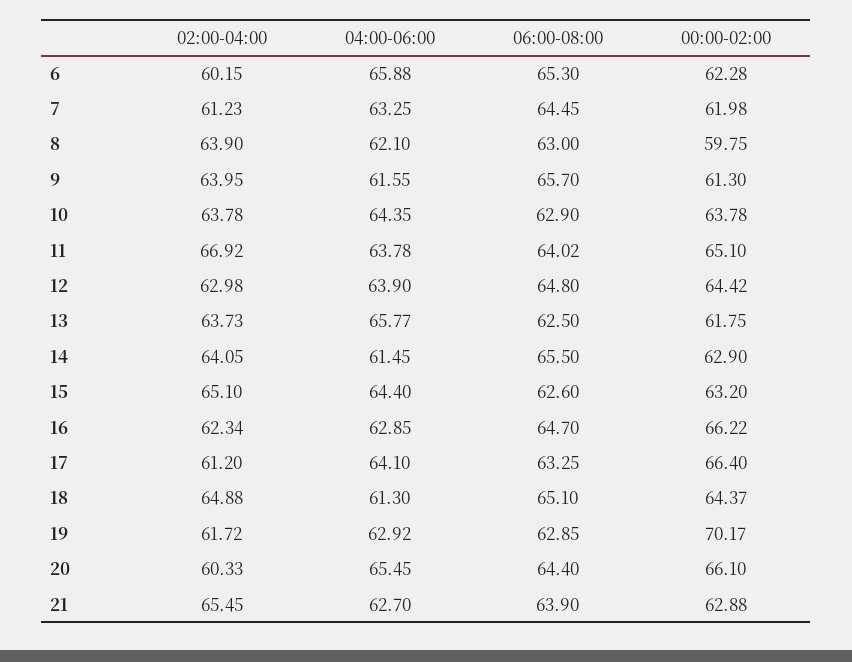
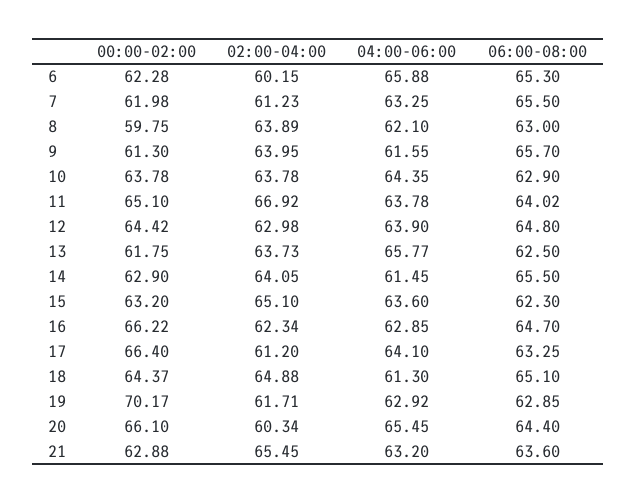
06:00-08:00, 7: 64.45 -> 65.5
02:00-04:00, 8: 63.9 -> 63.89
04:00-06:00, 15: 64.4 -> 63.6
06:00-08:00, 15: 62.6 -> 62.3
02:00-04:00, 19: 61.72 -> 61.71
02:00-04:00, 20: 60.33 -> 60.34
04:00-06:00, 21: 62.7 -> 63.2
06:00-08:00, 21: 63.9 -> 63.6

